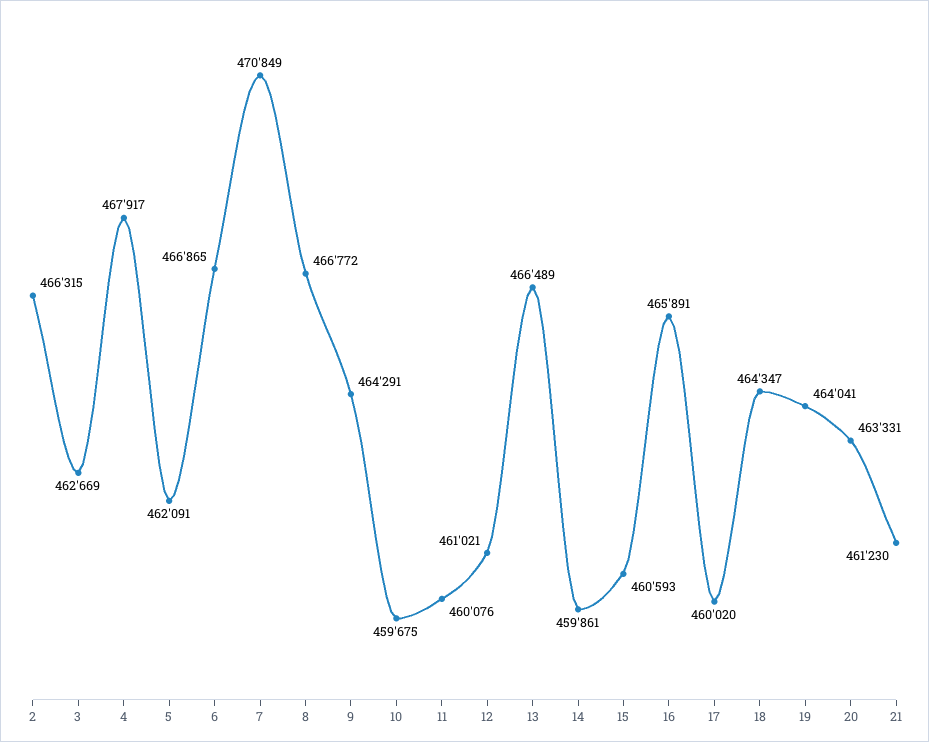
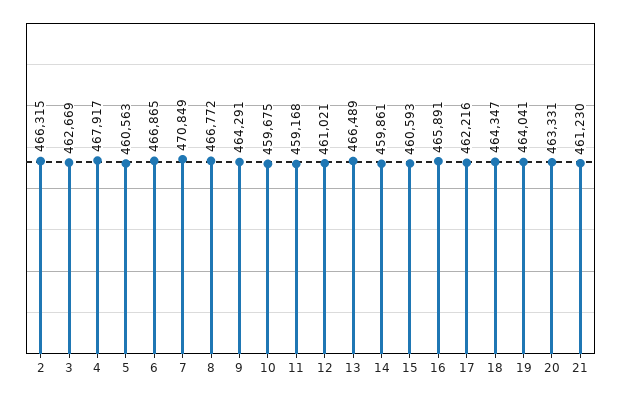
5: 462091 -> 460563
11: 460076 -> 459168
17: 460020 -> 462216

